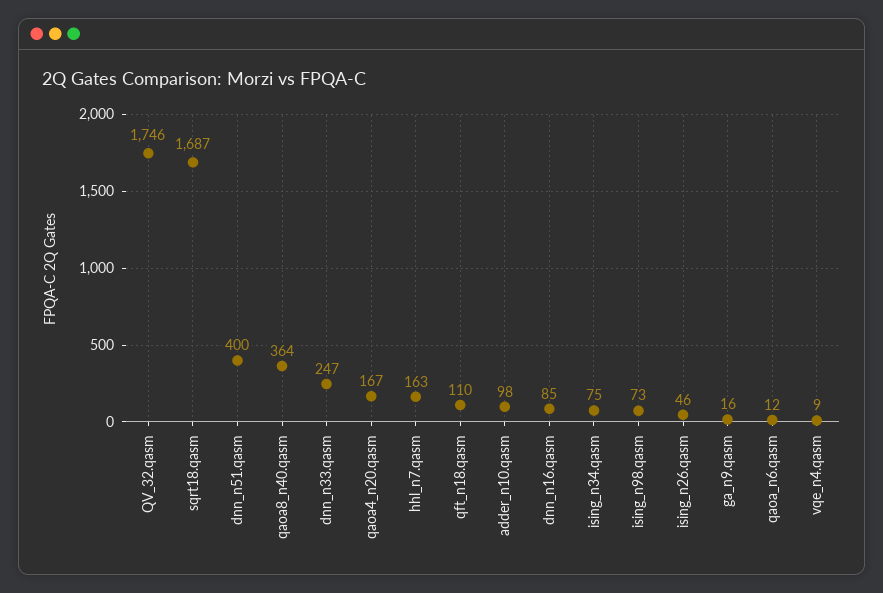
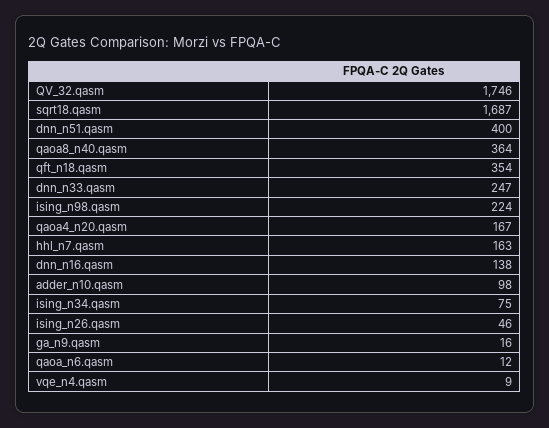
qft_n18.qasm: 110 -> 354
dnn_n16.qasm: 85 -> 138
ising_n98.qasm: 73 -> 224

